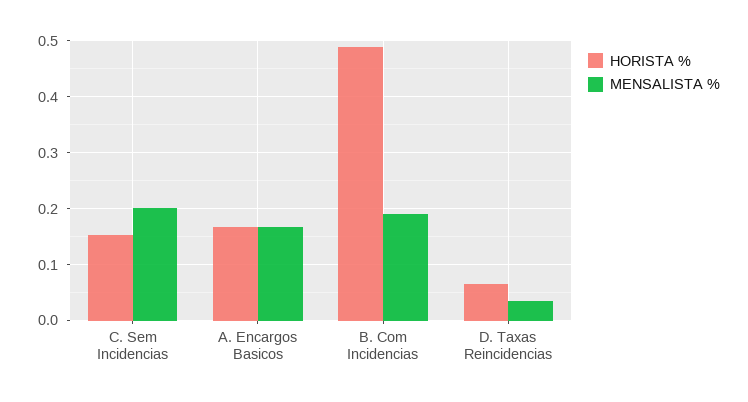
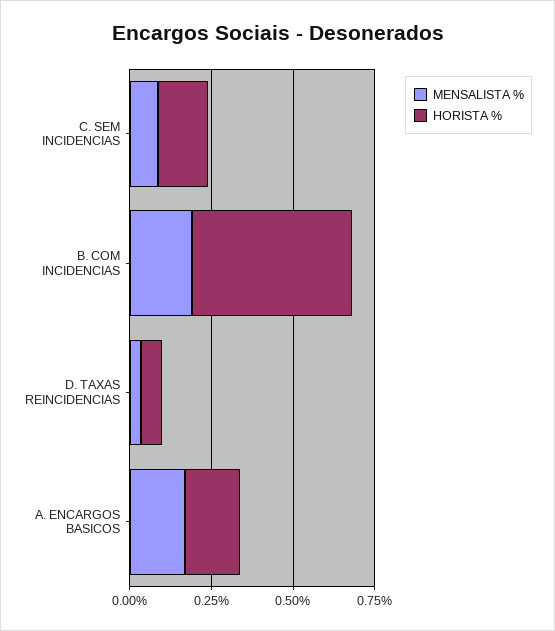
MENSALISTA %, C. Sem Incidencias: 0.2 -> 0.1

